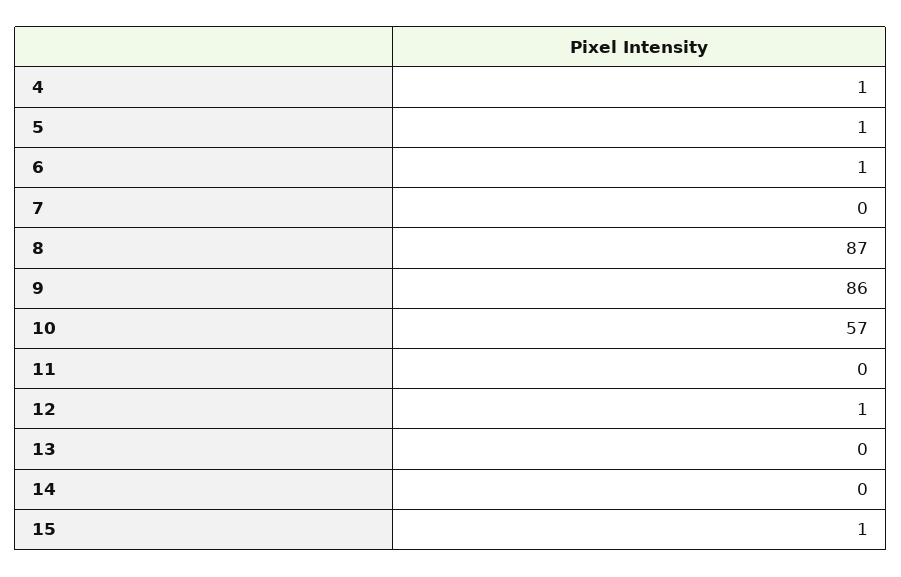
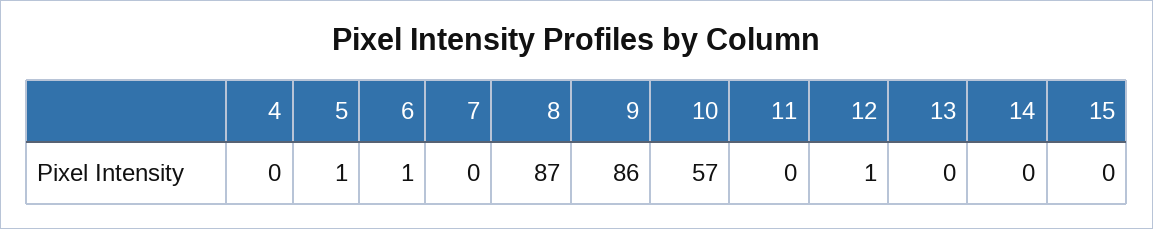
4: 1 -> 0
15: 1 -> 0

